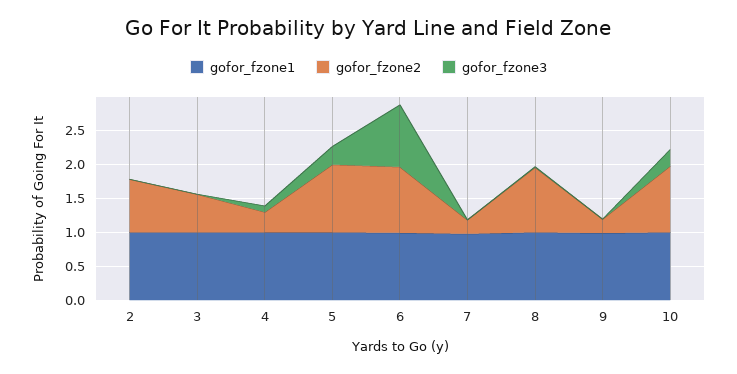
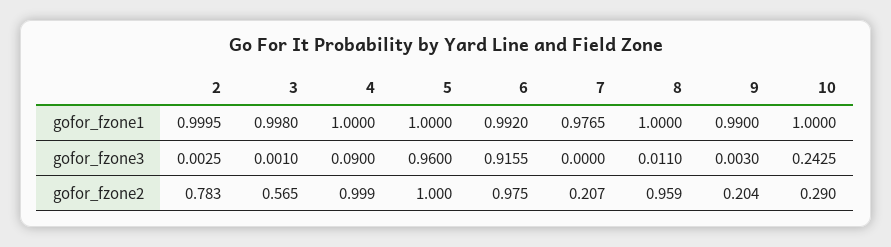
gofor_fzone2, 4: 0.25 -> 0.999
gofor_fzone3, 5: 0.25 -> 0.96
gofor_fzone2, 10: 1 -> 0.29

